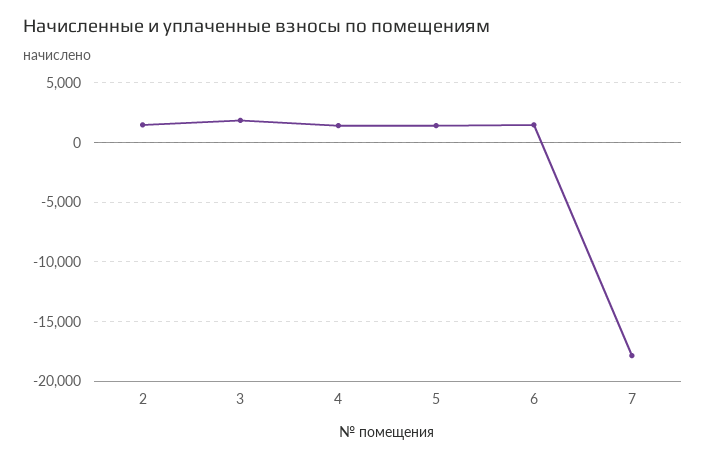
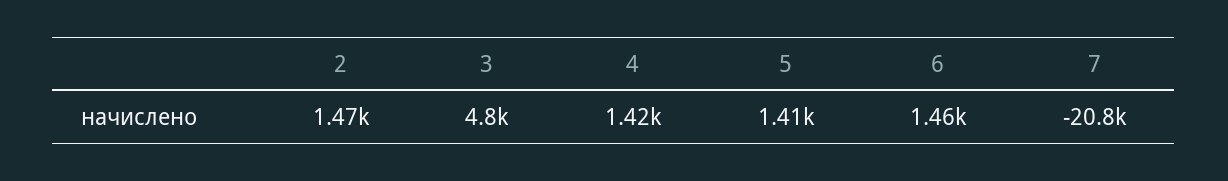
3: 2000 -> 4800
7: -18000 -> -20800

